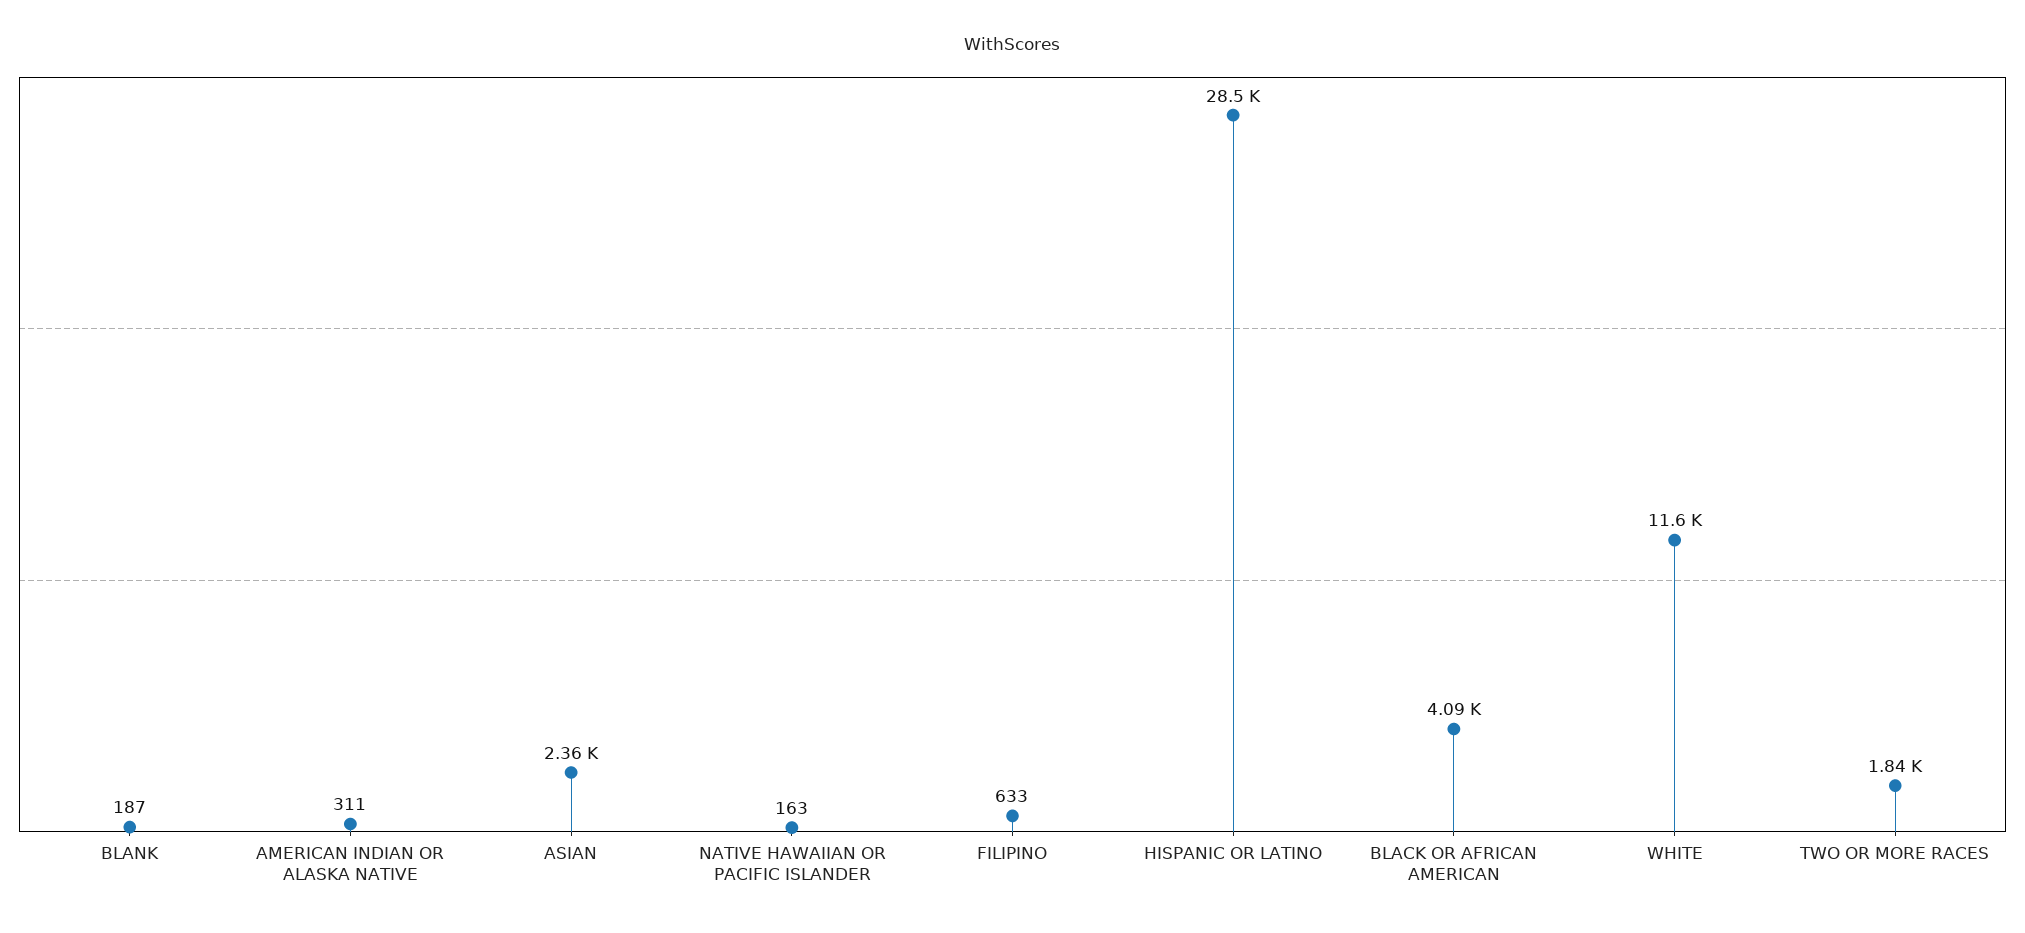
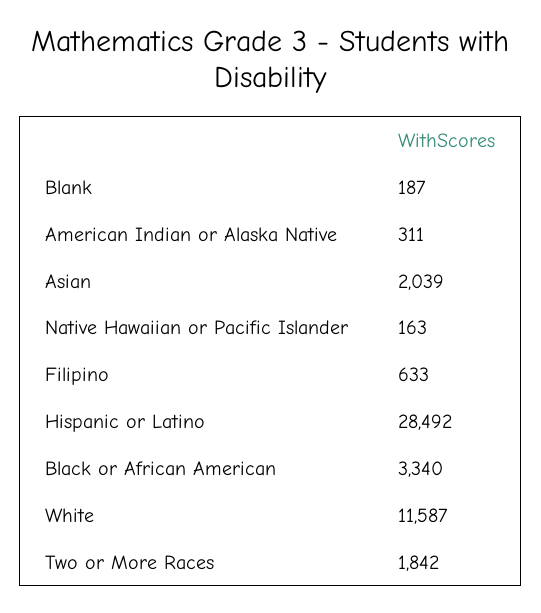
ASIAN: 2360 -> 2039
BLACK OR AFRICAN AMERICAN: 4090 -> 3340

